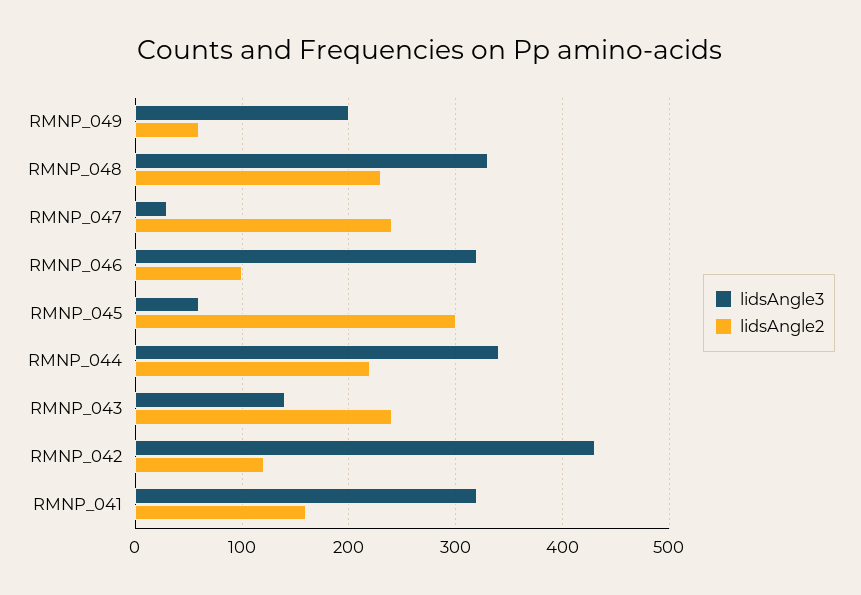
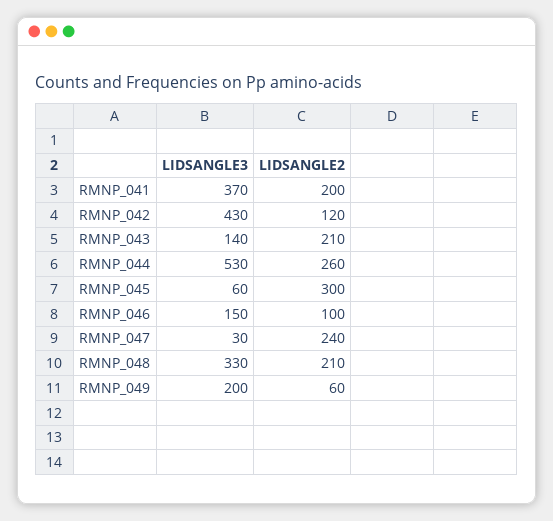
lidsAngle2, RMNP_048: 230 -> 210
lidsAngle3, RMNP_046: 320 -> 150
lidsAngle3, RMNP_044: 340 -> 530
lidsAngle2, RMNP_044: 220 -> 260
lidsAngle2, RMNP_043: 240 -> 210
lidsAngle3, RMNP_041: 320 -> 370
lidsAngle2, RMNP_041: 160 -> 200

